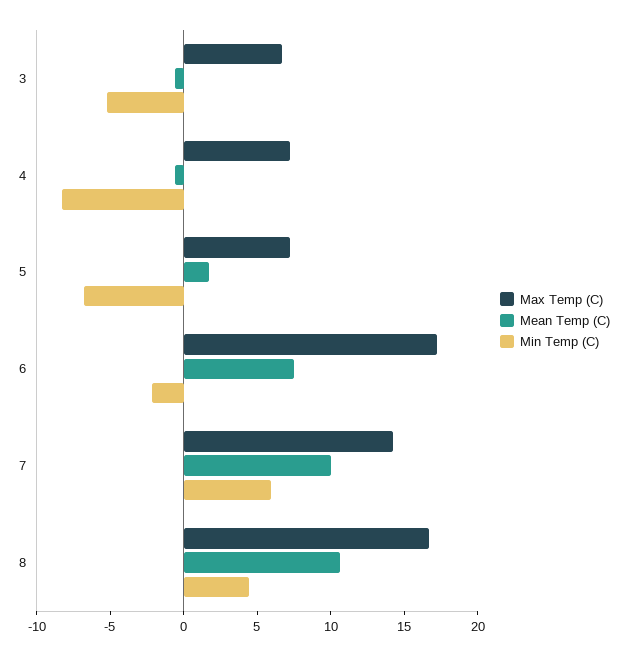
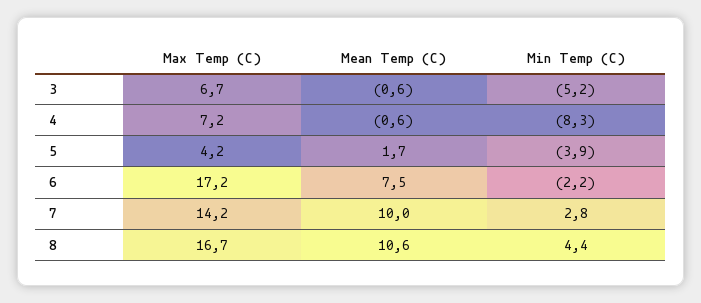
Max Temp (C), 5: 7 -> 4.2
Min Temp (C), 5: -7 -> -3.9
Min Temp (C), 7: 6 -> 2.8

